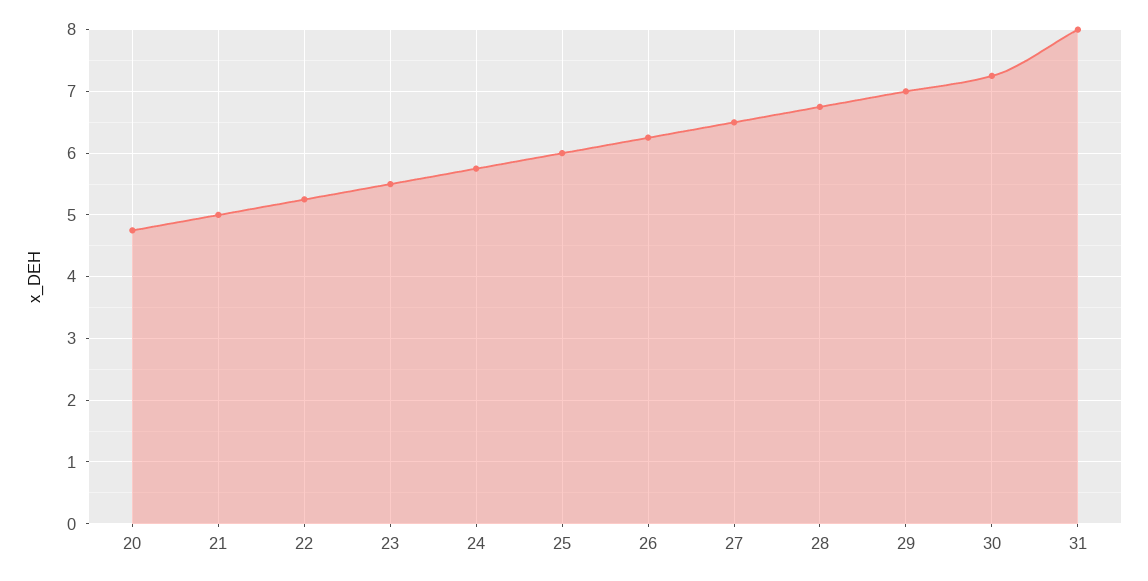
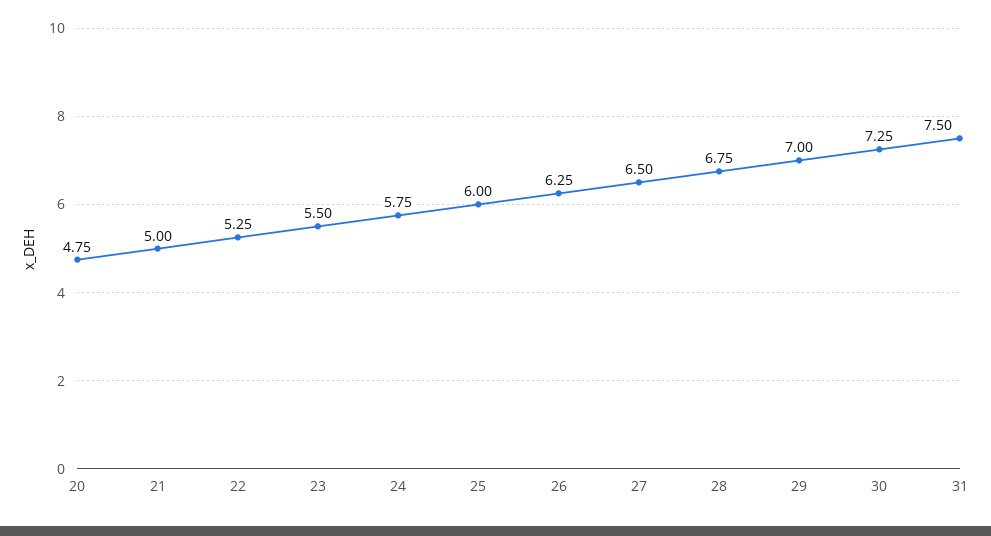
31: 8 -> 7.5

